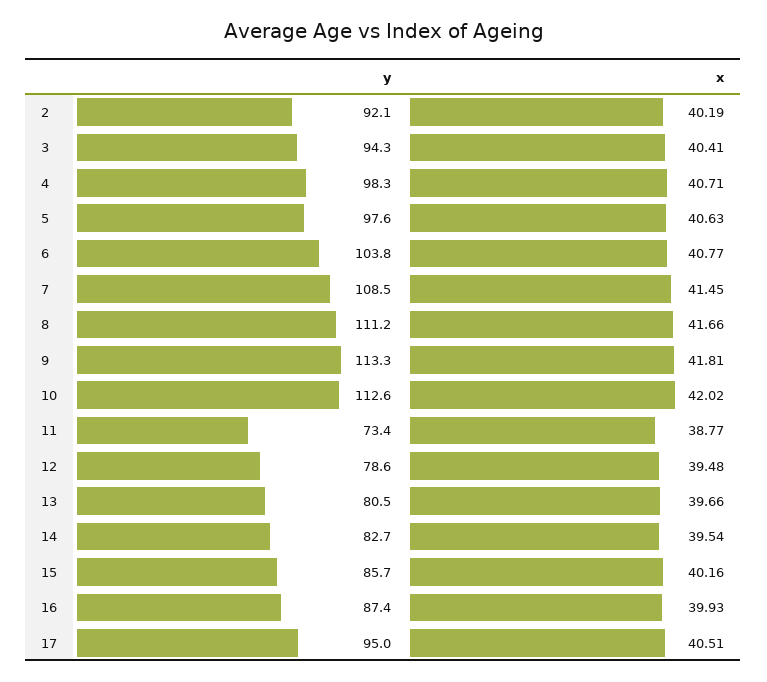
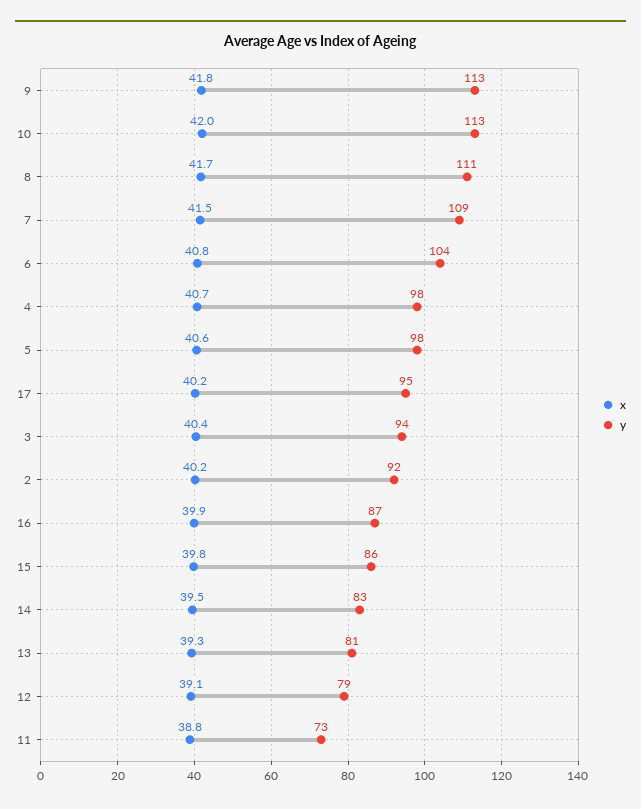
x, 12: 39.48 -> 39.1
x, 13: 39.66 -> 39.3
x, 15: 40.16 -> 39.8
x, 17: 40.51 -> 40.2

